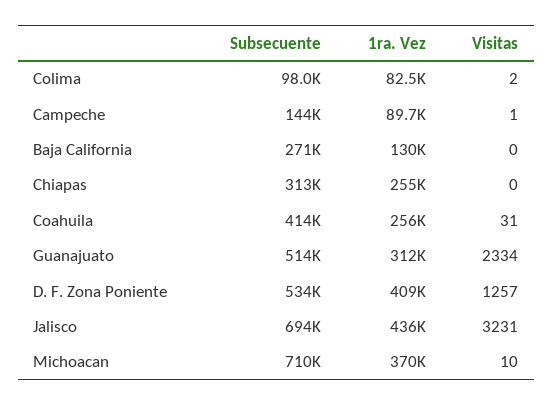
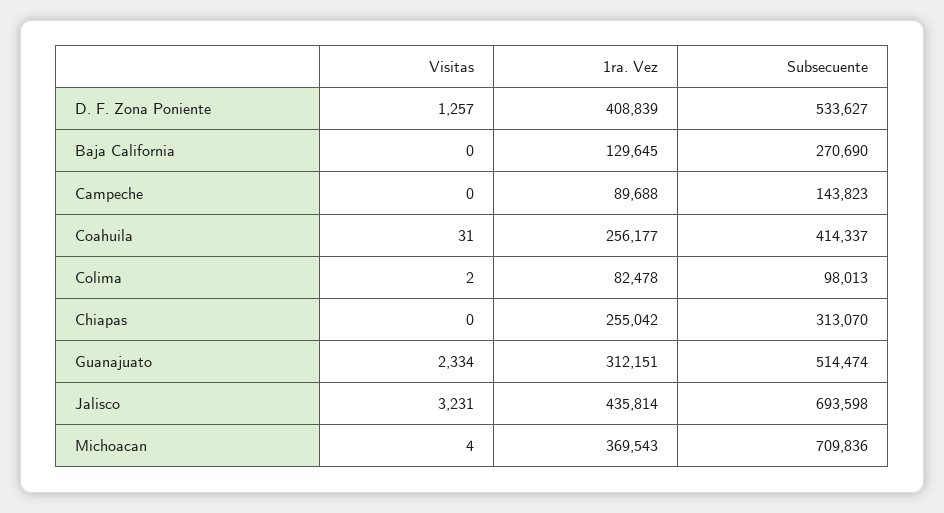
Visitas, Campeche: 1 -> 0
Visitas, Michoacan: 10 -> 4

